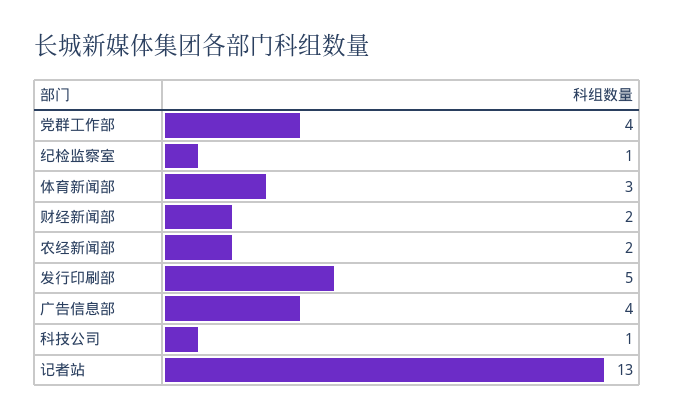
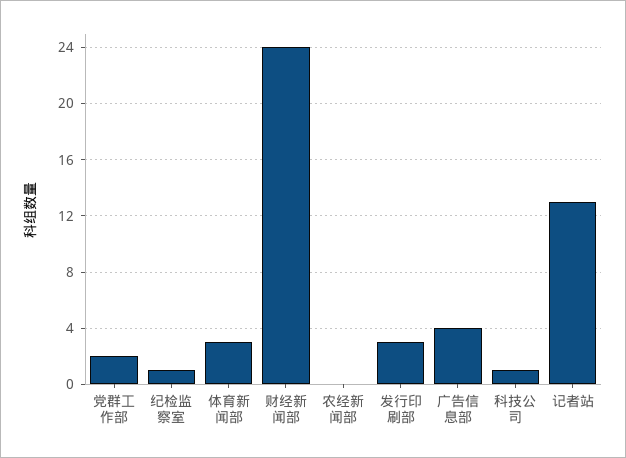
党群工作部: 4 -> 2
财经新闻部: 2 -> 24
农经新闻部: 2 -> 0
发行印刷部: 5 -> 3

